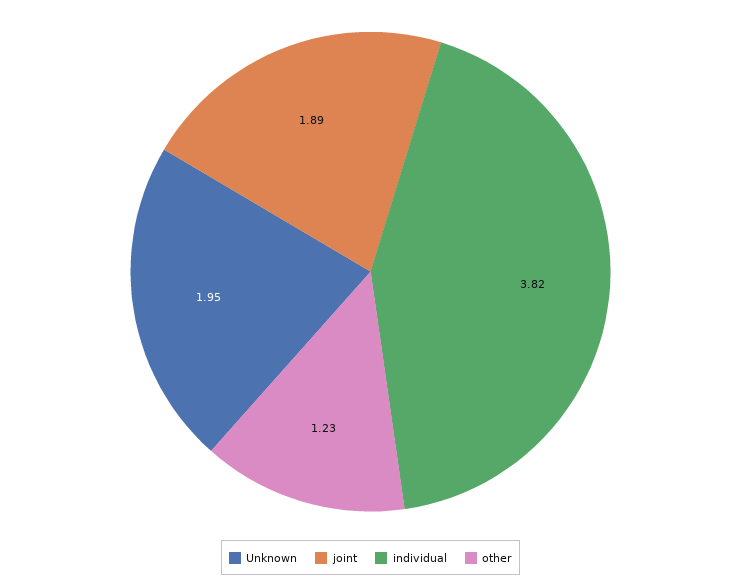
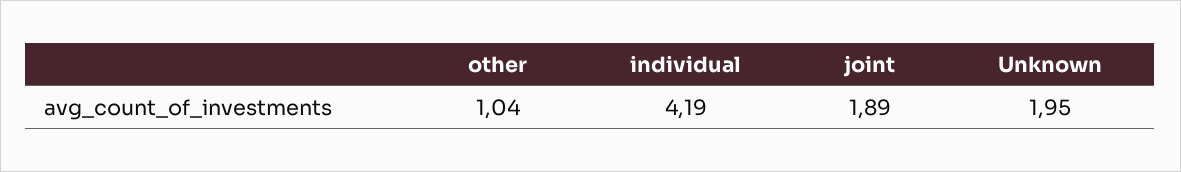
individual: 3.82 -> 4.19
other: 1.23 -> 1.04

